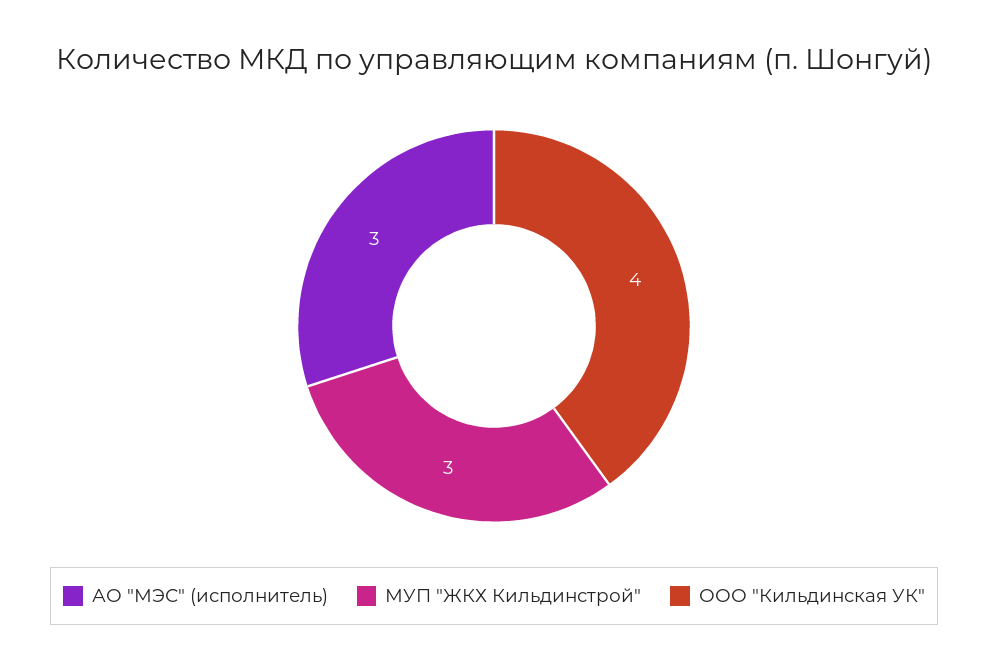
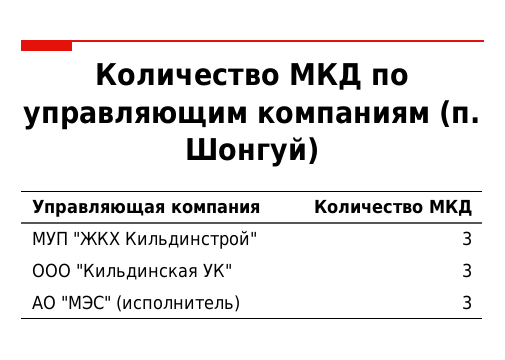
ООО "Кильдинская УК": 4 -> 3

